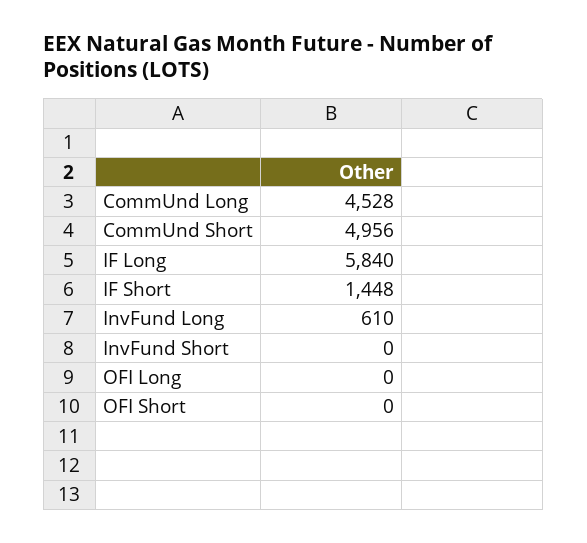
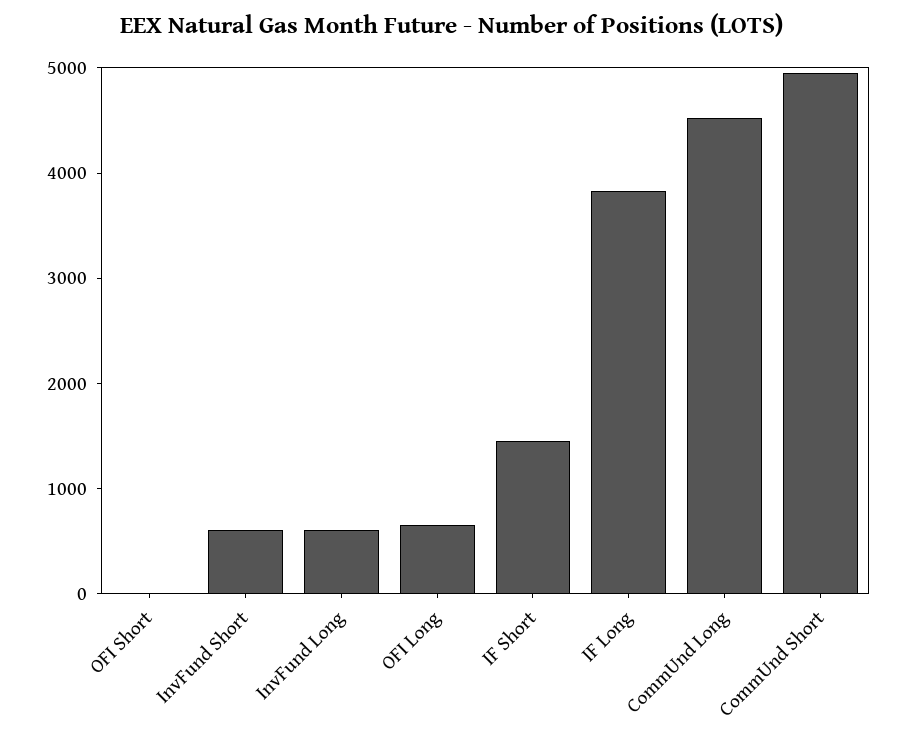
IF Long: 5840 -> 3800
InvFund Short: 0 -> 600
OFI Long: 0 -> 600

